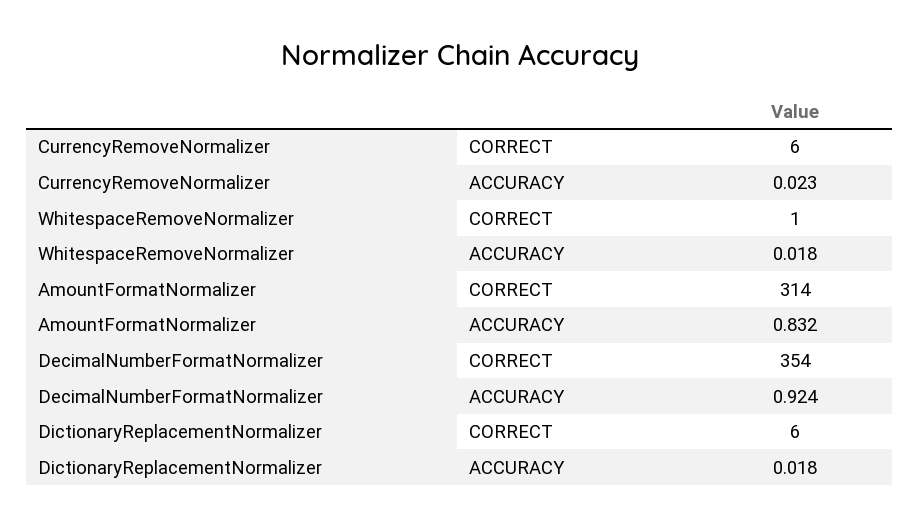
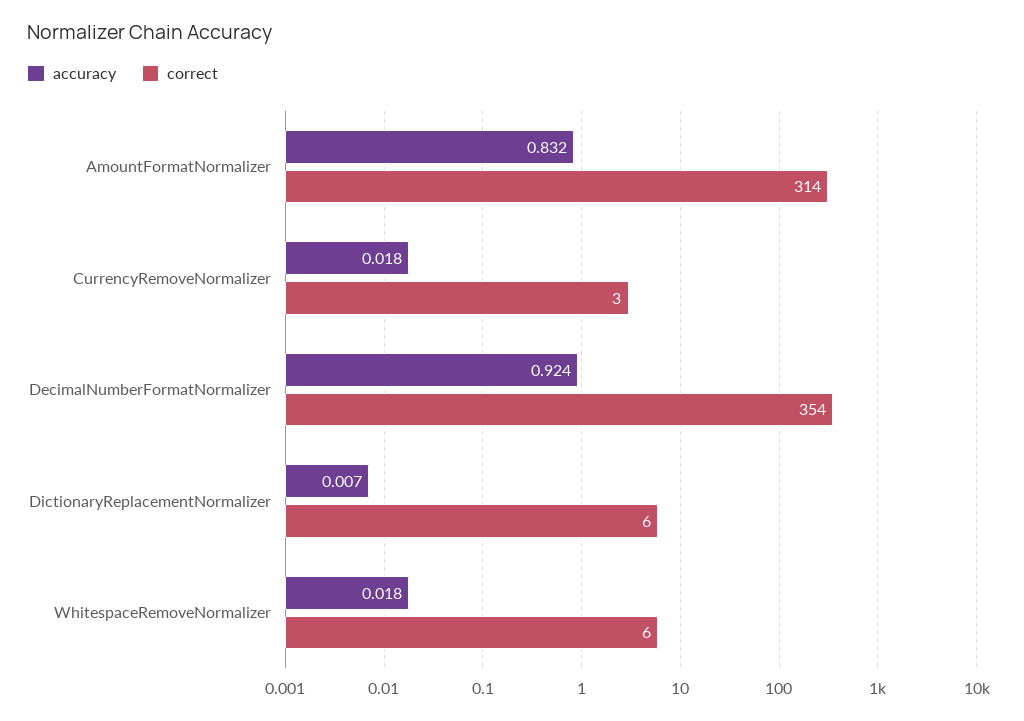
CORRECT, CurrencyRemoveNormalizer: 6 -> 3
ACCURACY, CurrencyRemoveNormalizer: 0.023 -> 0.018
CORRECT, WhitespaceRemoveNormalizer: 1 -> 6
ACCURACY, DictionaryReplacementNormalizer: 0.018 -> 0.007

